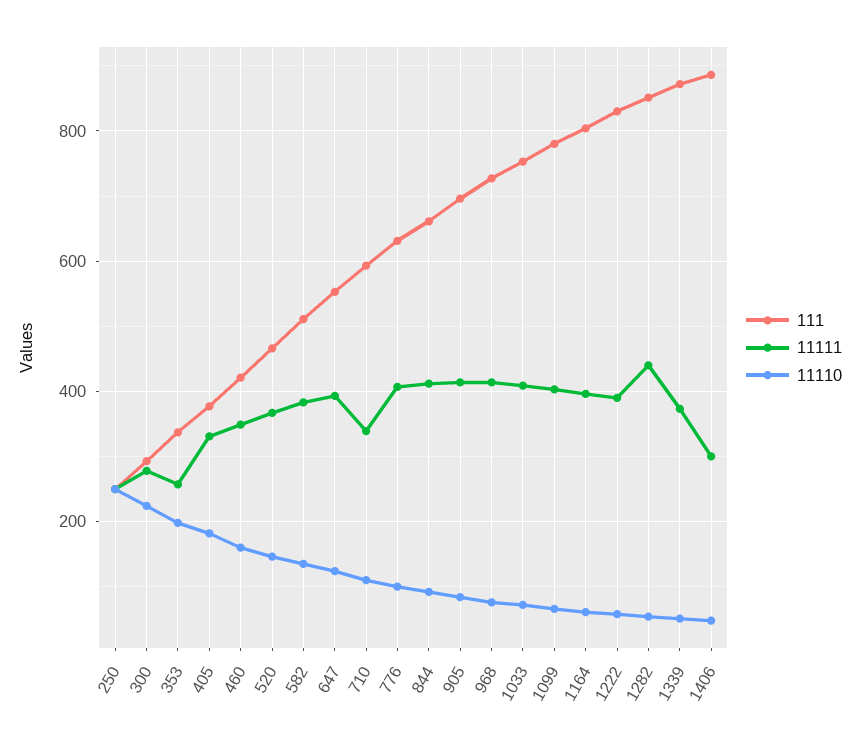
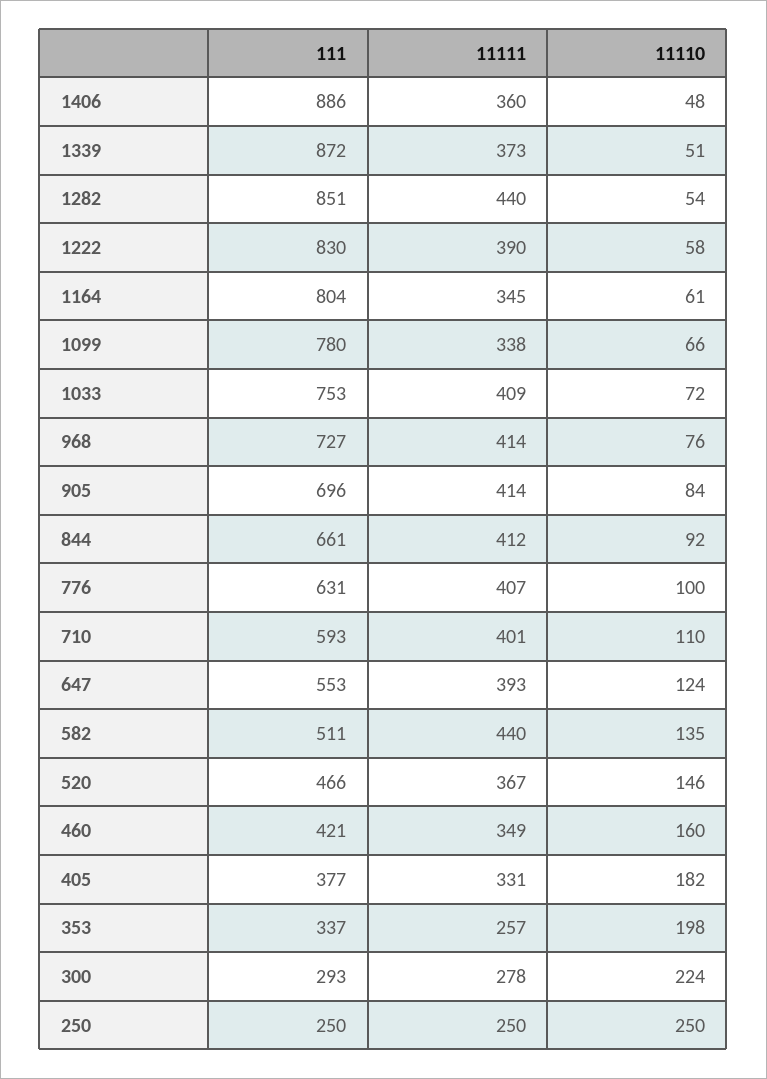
11111, 582: 380 -> 440
11111, 710: 340 -> 401
11111, 1099: 400 -> 338
11111, 1164: 400 -> 345
11111, 1406: 300 -> 360

